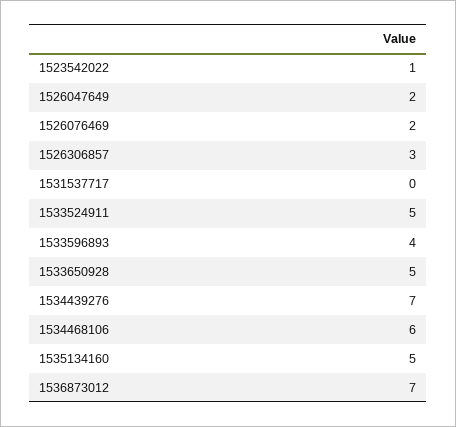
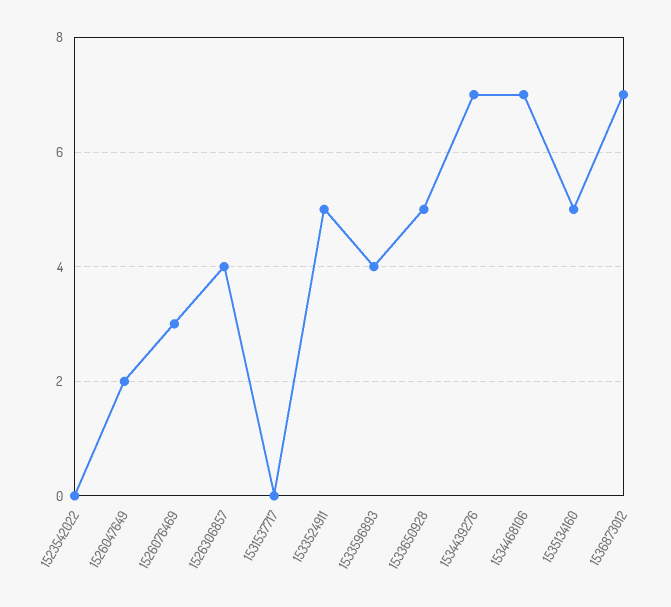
1523542022: 1 -> 0
1526076469: 2 -> 3
1526306857: 3 -> 4
1534468106: 6 -> 7

